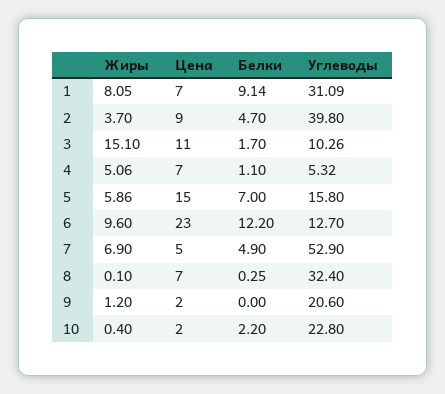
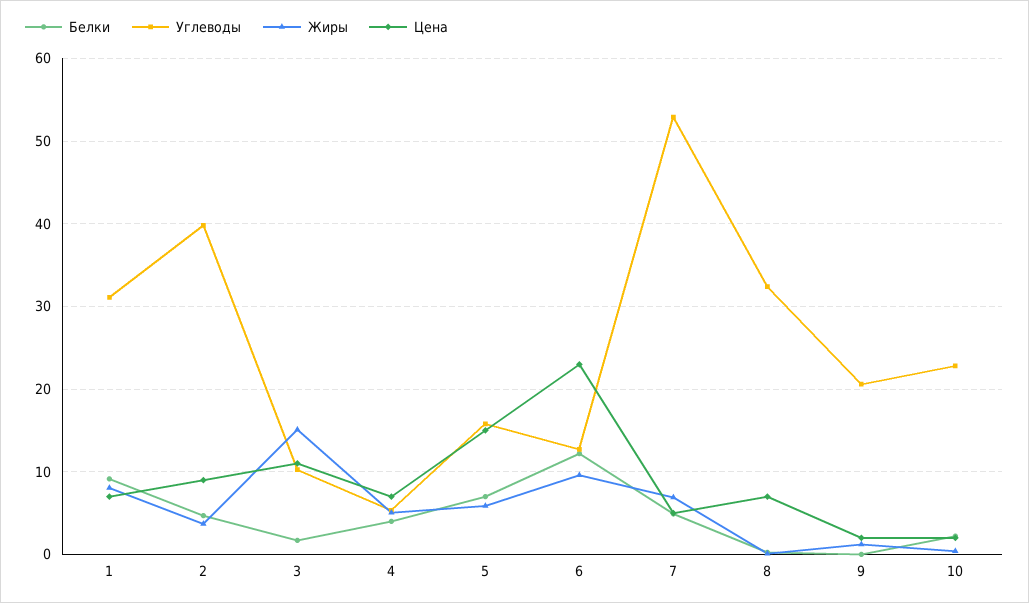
Белки, 4: 1.1 -> 4

